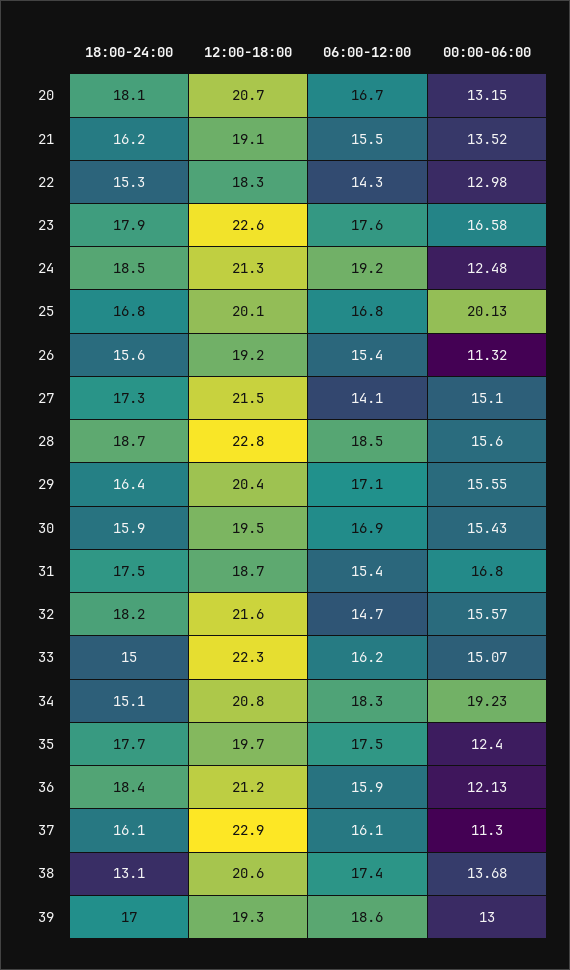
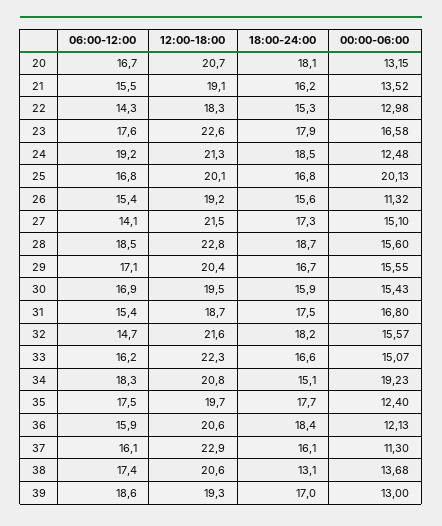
18:00-24:00, 29: 16.4 -> 16.7
18:00-24:00, 33: 15 -> 16.6
12:00-18:00, 36: 21.2 -> 20.6

